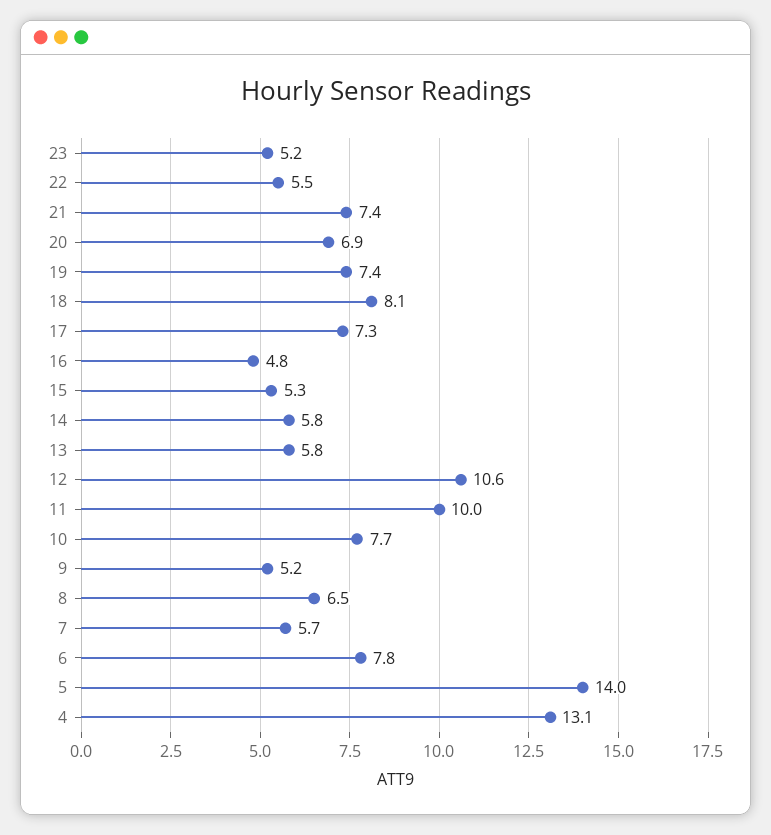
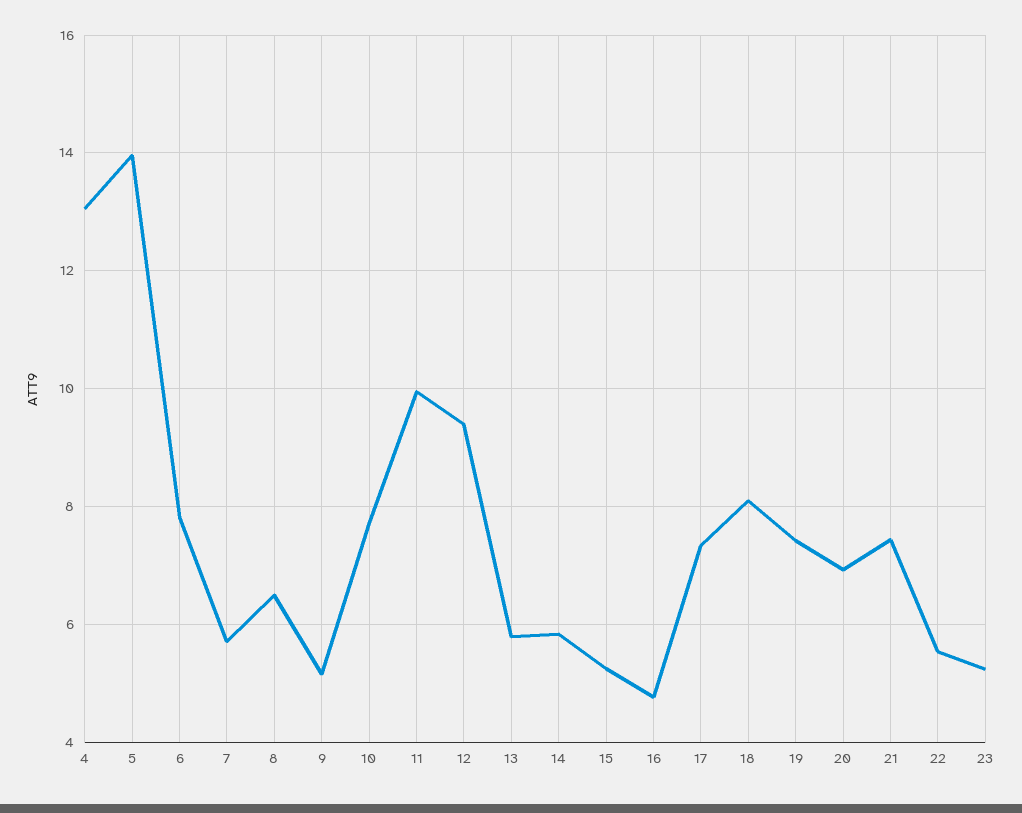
12: 10.6 -> 9.4

